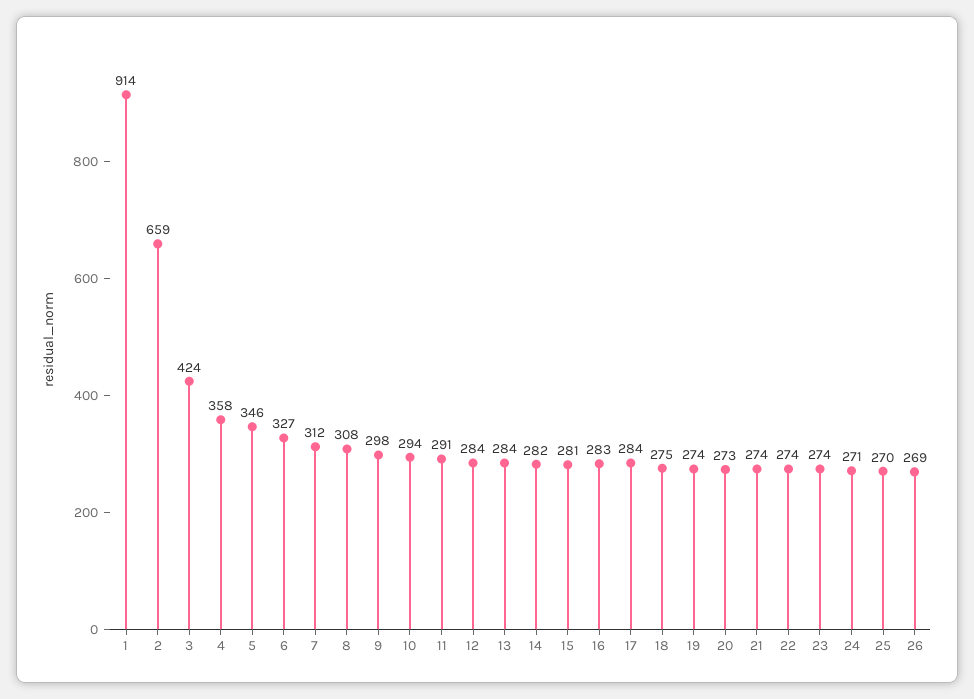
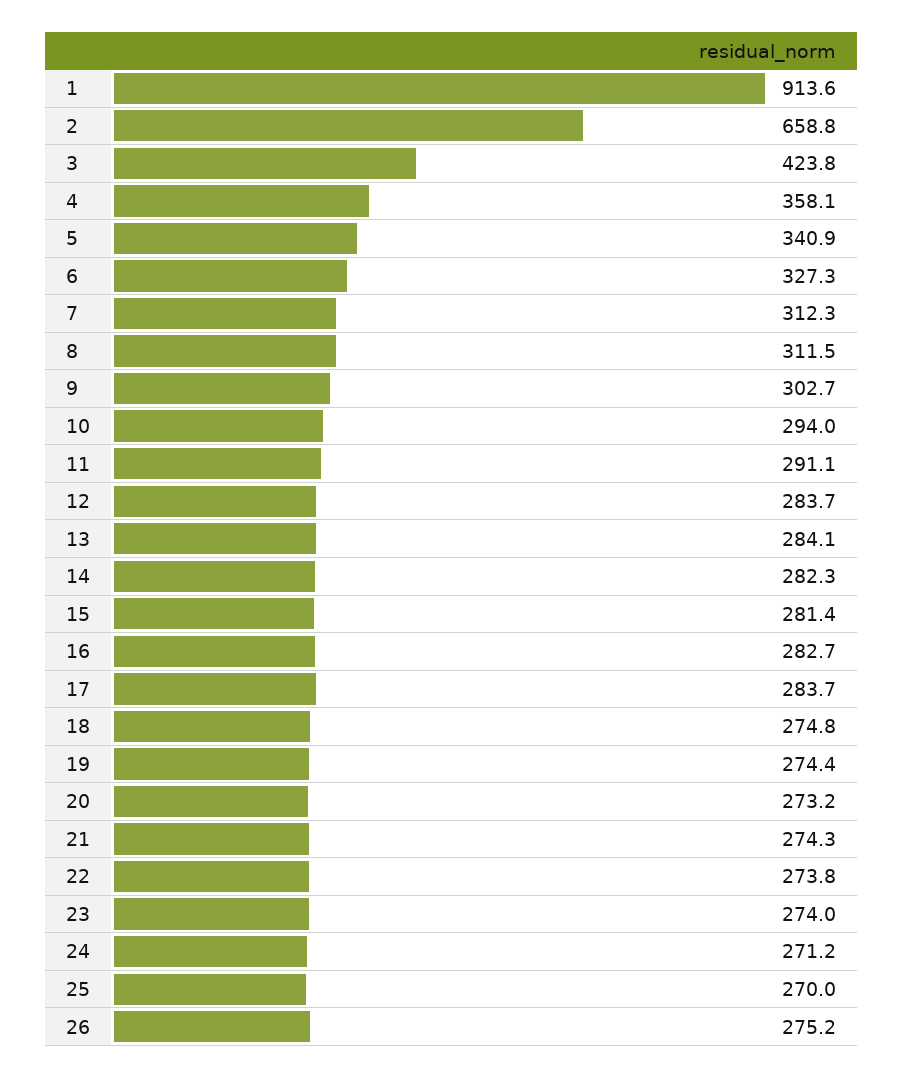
5: 346 -> 340.9
8: 308 -> 311.5
9: 298 -> 302.7
26: 269 -> 275.2

